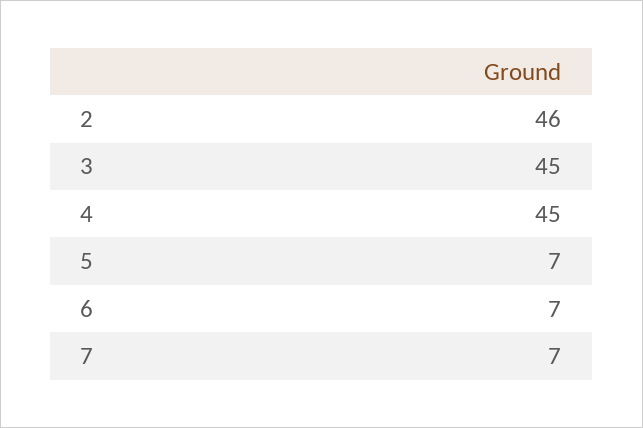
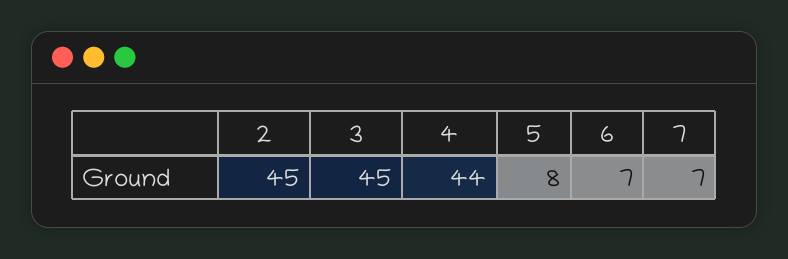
2: 46 -> 45
4: 45 -> 44
5: 7 -> 8

